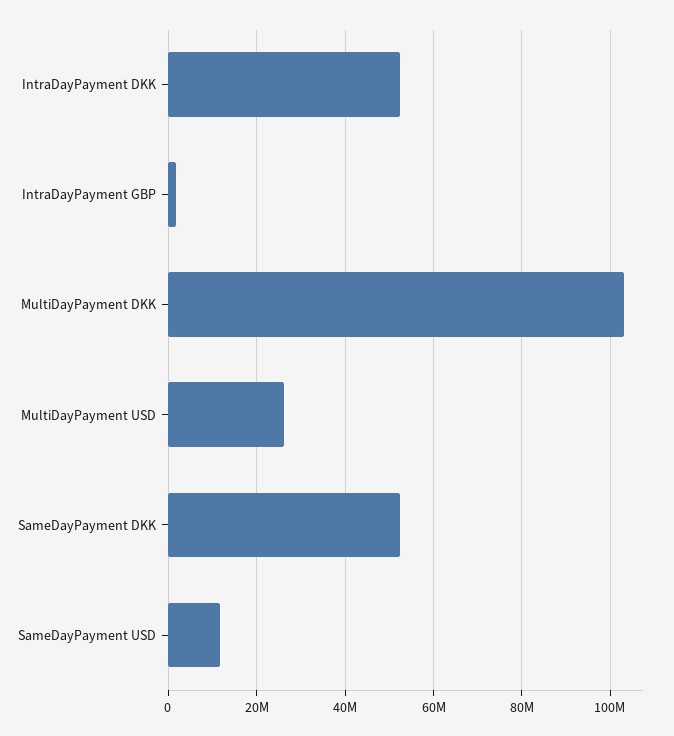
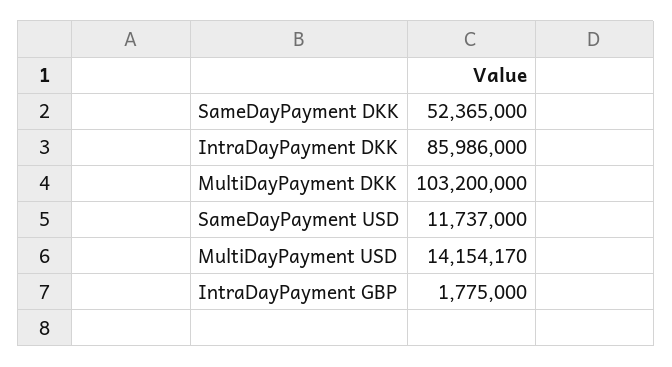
IntraDayPayment DKK: 52000000 -> 85986000
MultiDayPayment USD: 26000000 -> 14154170

